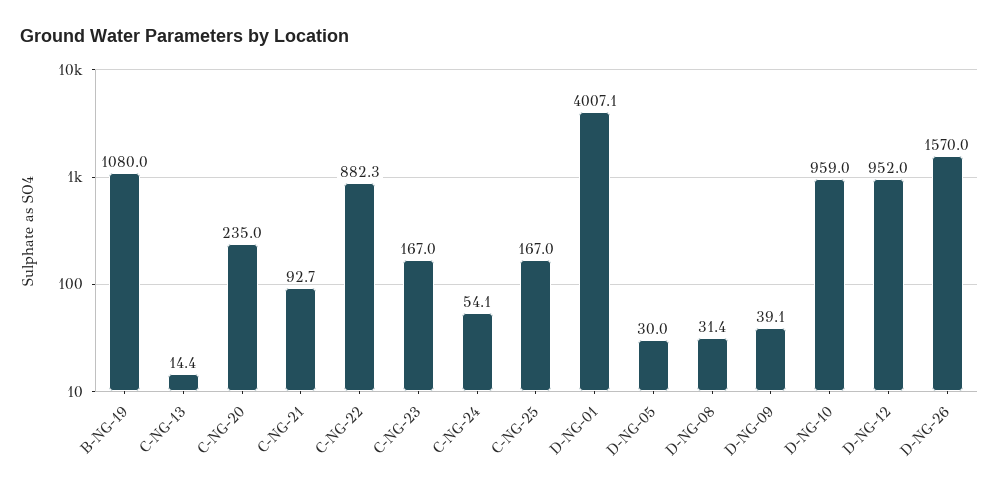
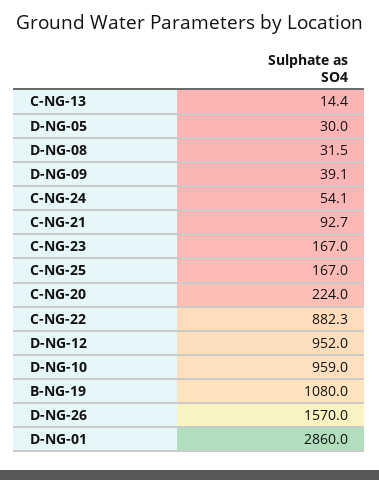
C-NG-20: 235 -> 224
D-NG-01: 4007.1 -> 2860
D-NG-08: 31.4 -> 31.5

